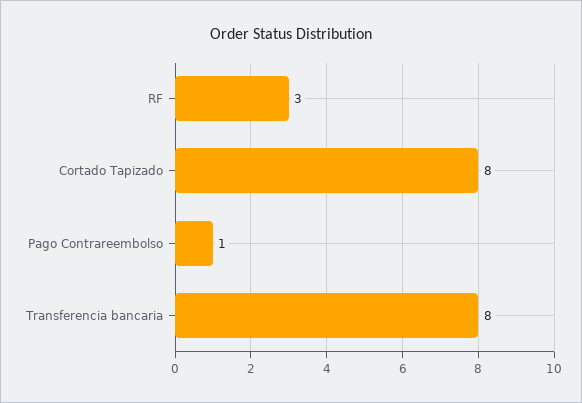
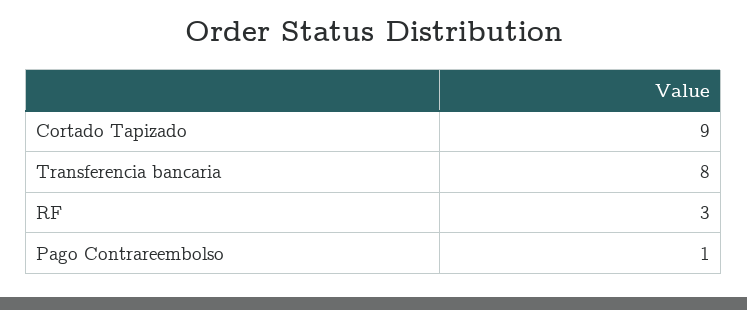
Cortado Tapizado: 8 -> 9

